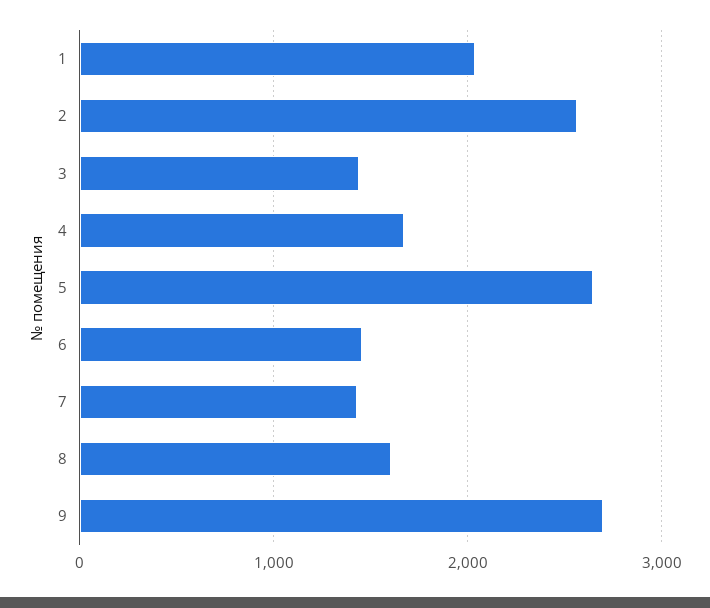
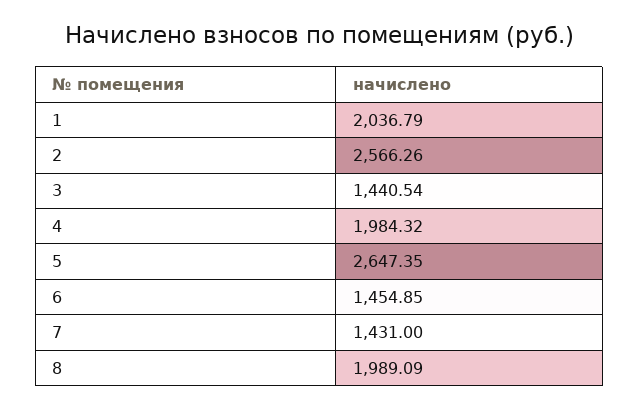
4: 1700 -> 1984.32
8: 1600 -> 1989.09
9: 2700 -> none

